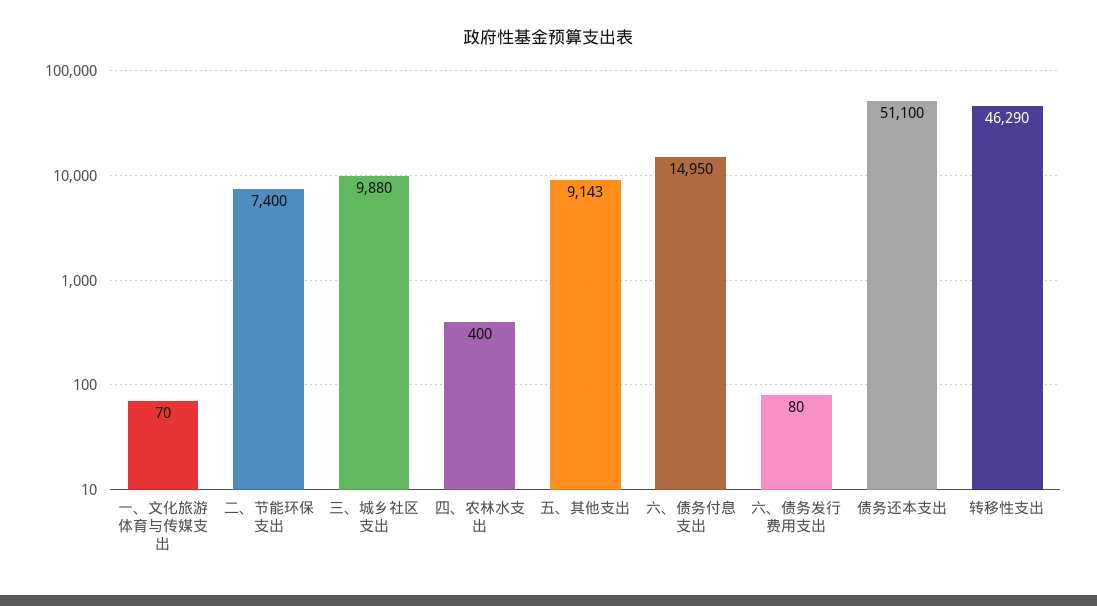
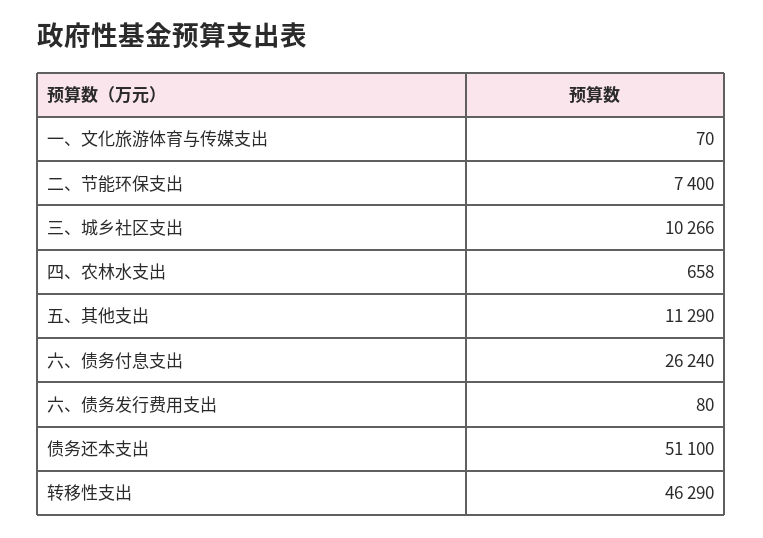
三、城乡社区支出: 9880 -> 10266
四、农林水支出: 400 -> 658
五、其他支出: 9143 -> 11290
六、债务付息支出: 14950 -> 26240

